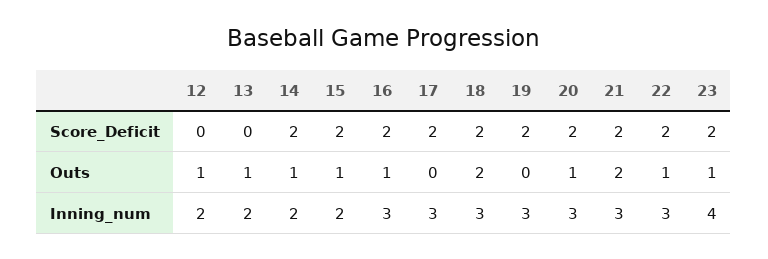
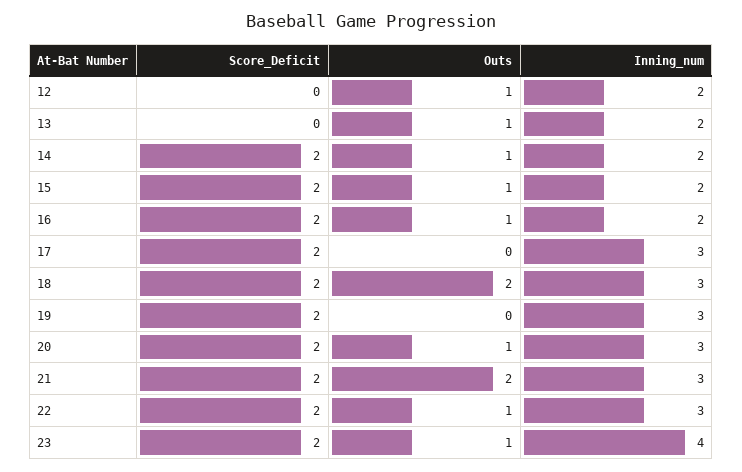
16, Inning_num: 3 -> 2

